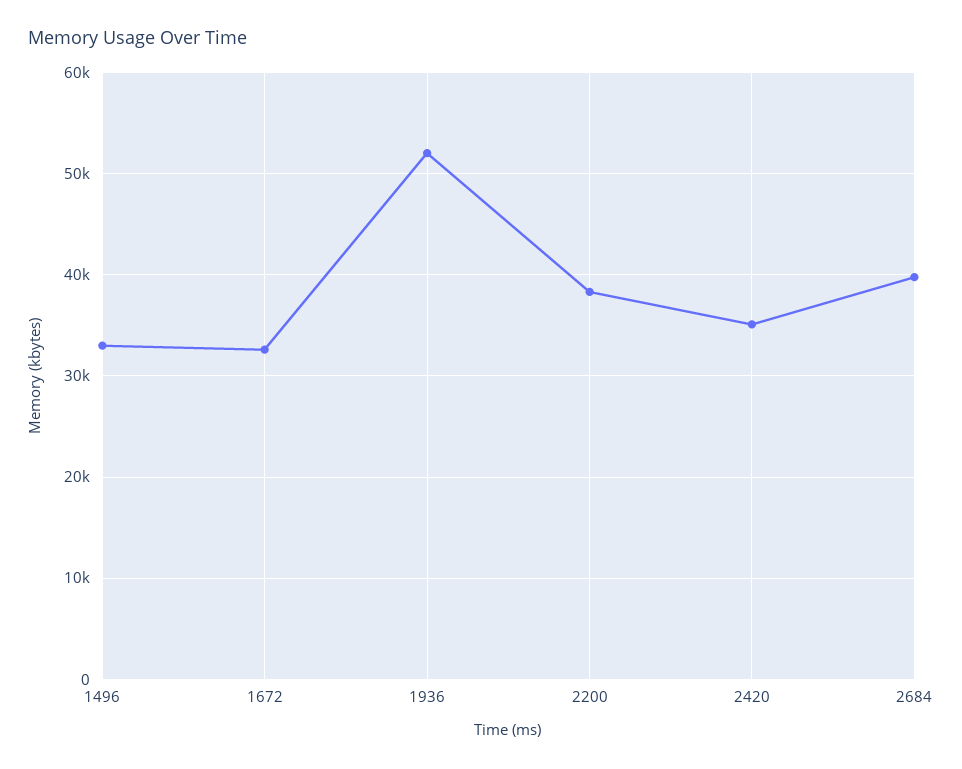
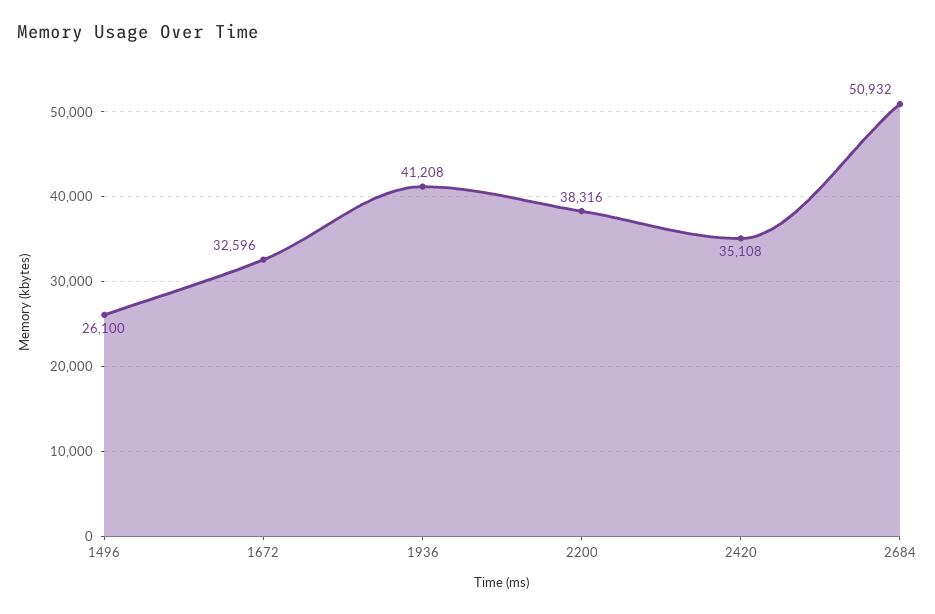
1496: 33000 -> 26100
1936: 52000 -> 41208
2684: 40000 -> 50932

